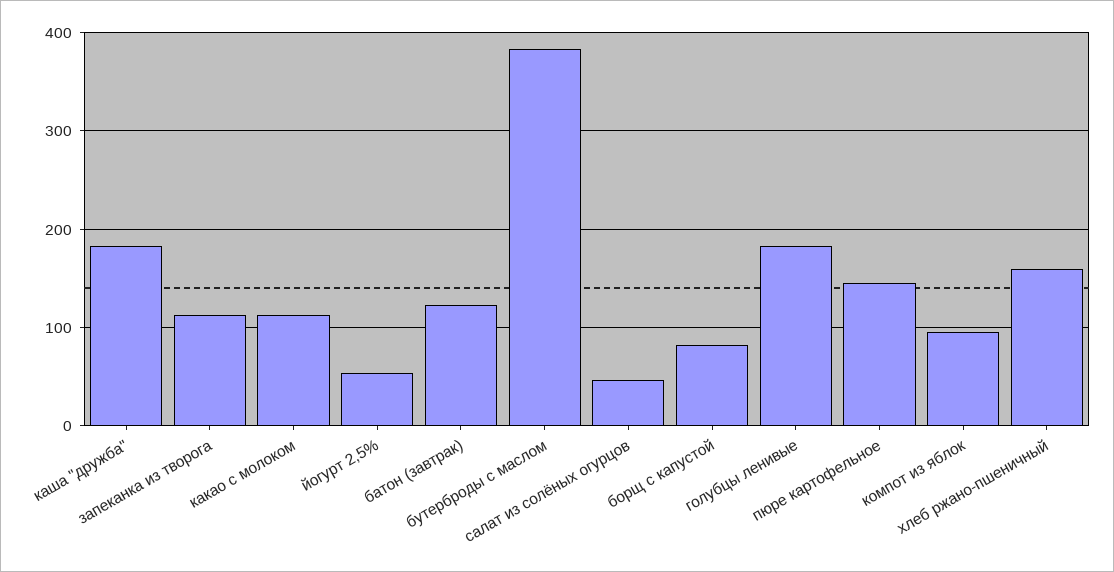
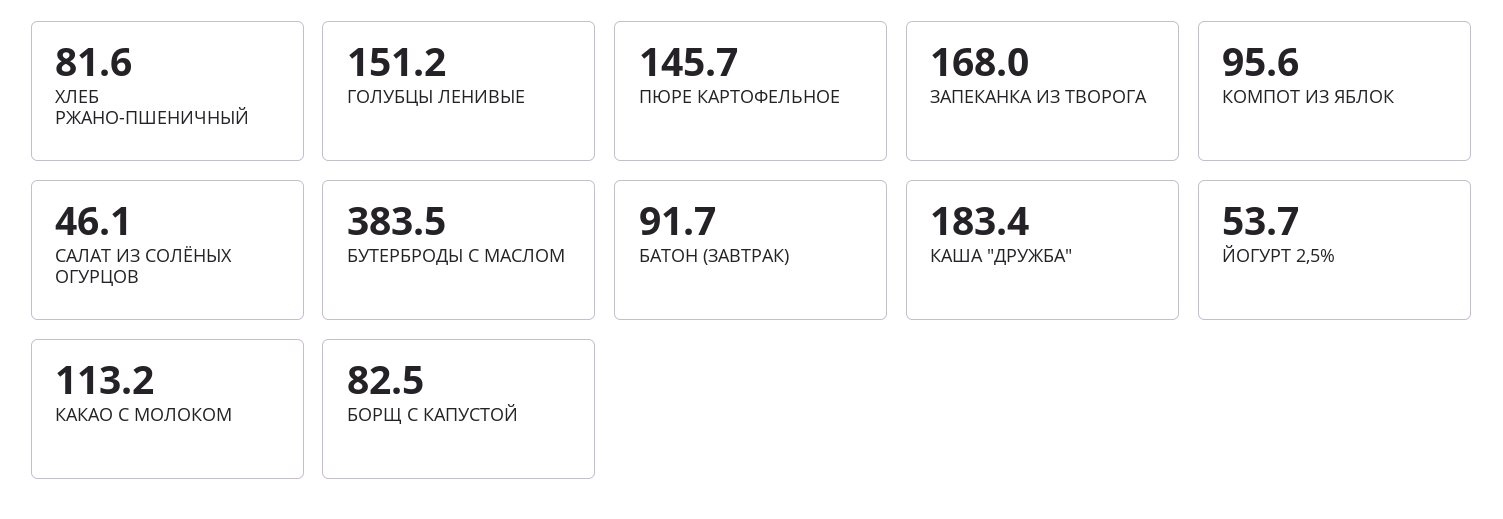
запеканка из творога: 110 -> 168
батон (завтрак): 120 -> 91.7
голубцы ленивые: 180 -> 151.2
хлеб ржано-пшеничный: 160 -> 81.6

